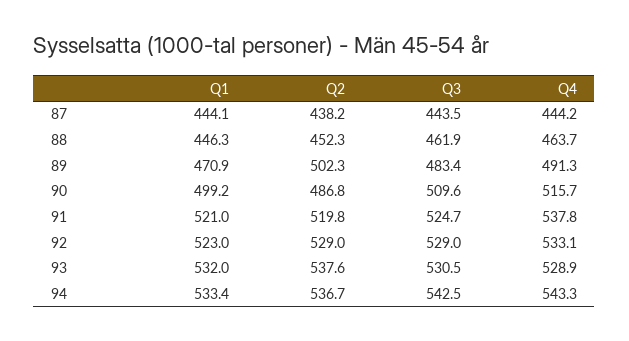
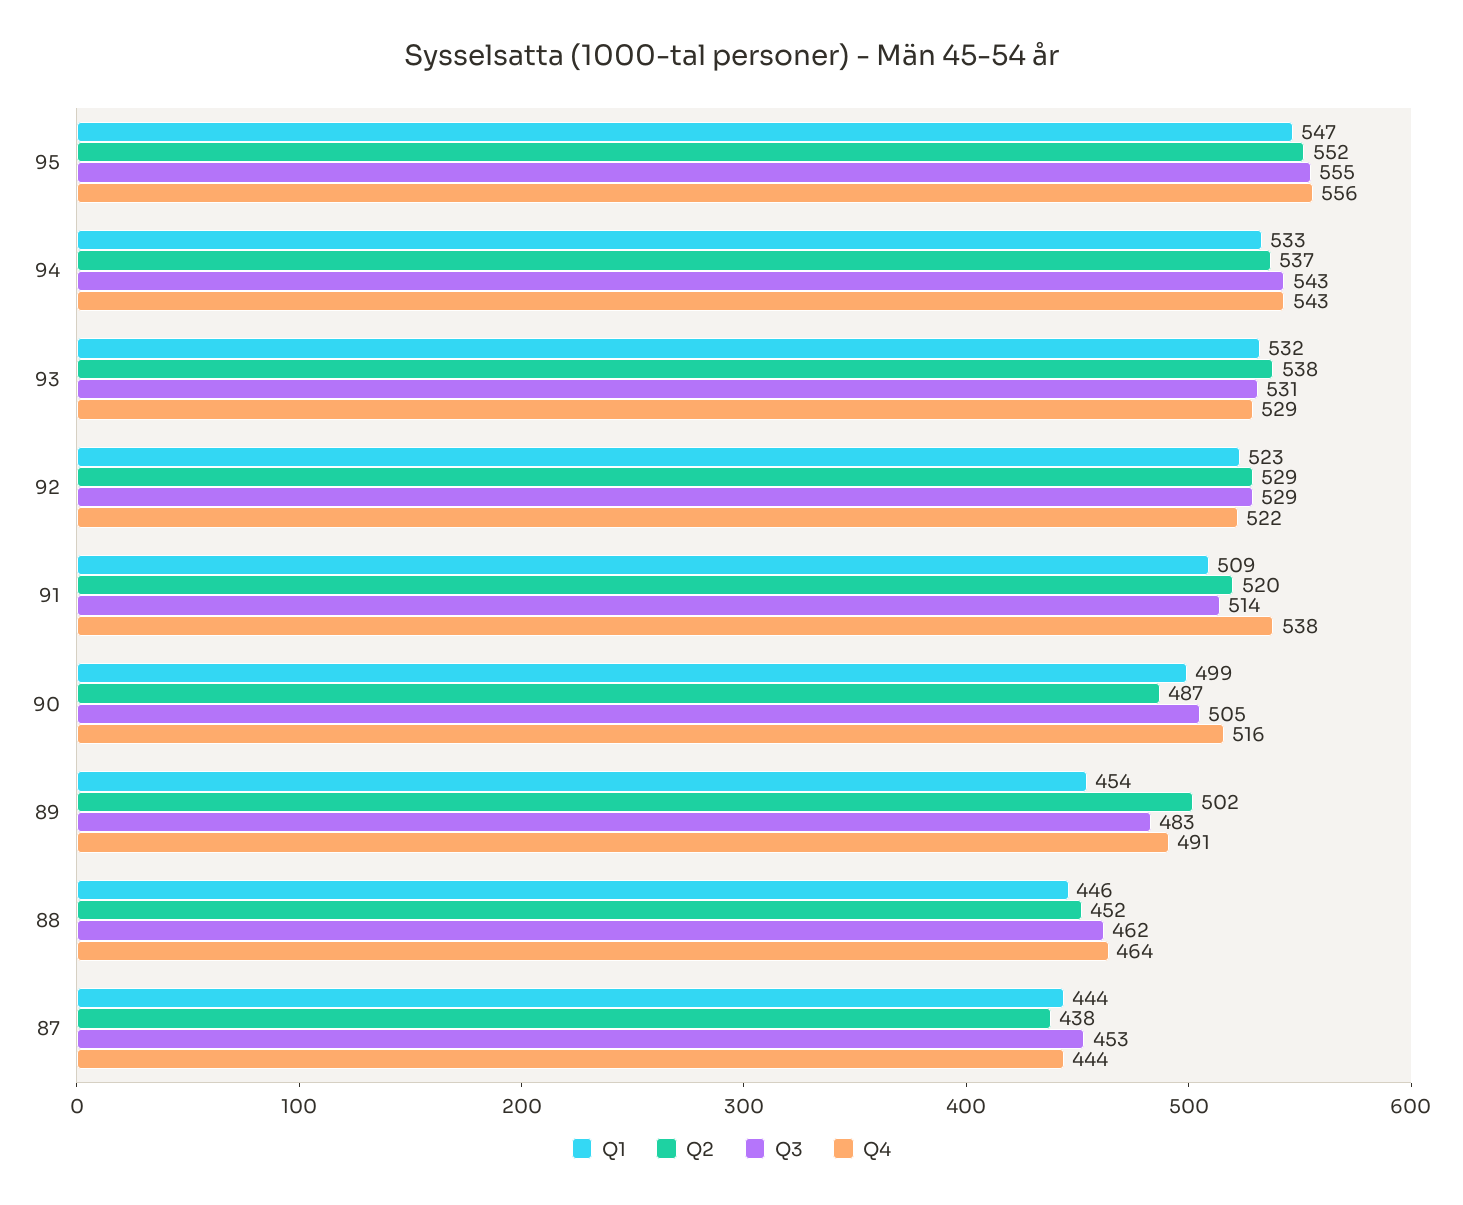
Q3, 87: 443.5 -> 453
Q1, 89: 470.9 -> 454
Q3, 90: 509.6 -> 505
Q1, 91: 521 -> 509
Q3, 91: 524.7 -> 514
Q4, 92: 533.1 -> 522
Q1, 95: none -> 547
Q2, 95: none -> 552
Q3, 95: none -> 555
Q4, 95: none -> 556

